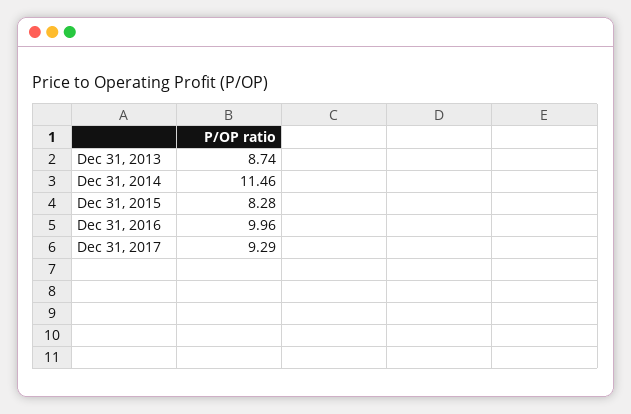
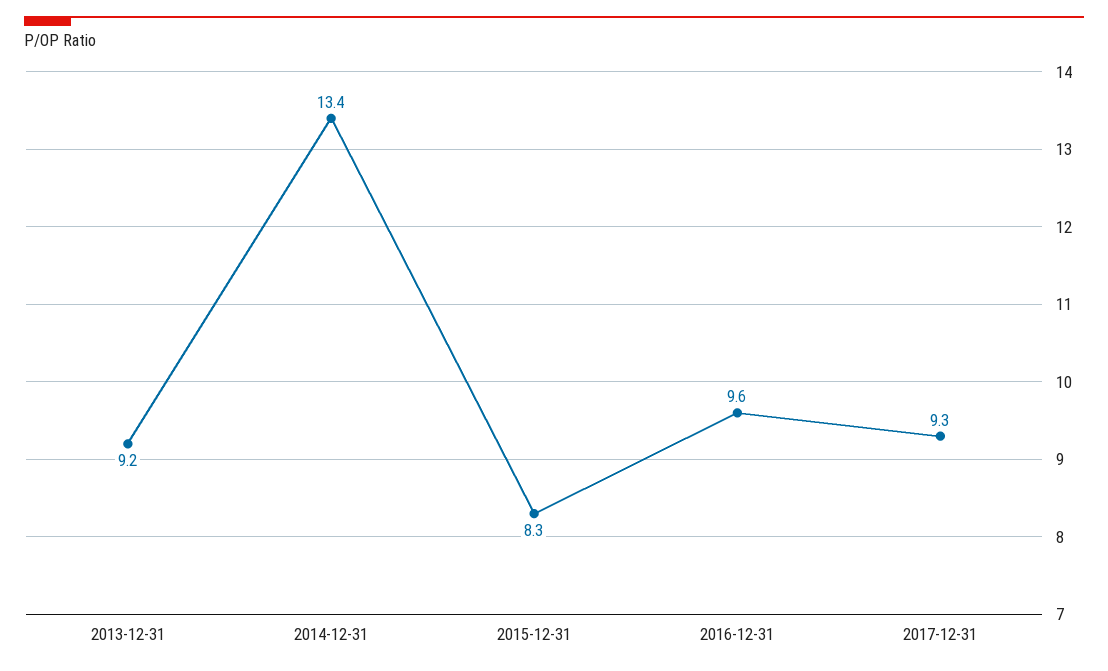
Dec 31, 2013: 8.74 -> 9.2
Dec 31, 2014: 11.46 -> 13.4
Dec 31, 2016: 9.96 -> 9.6

